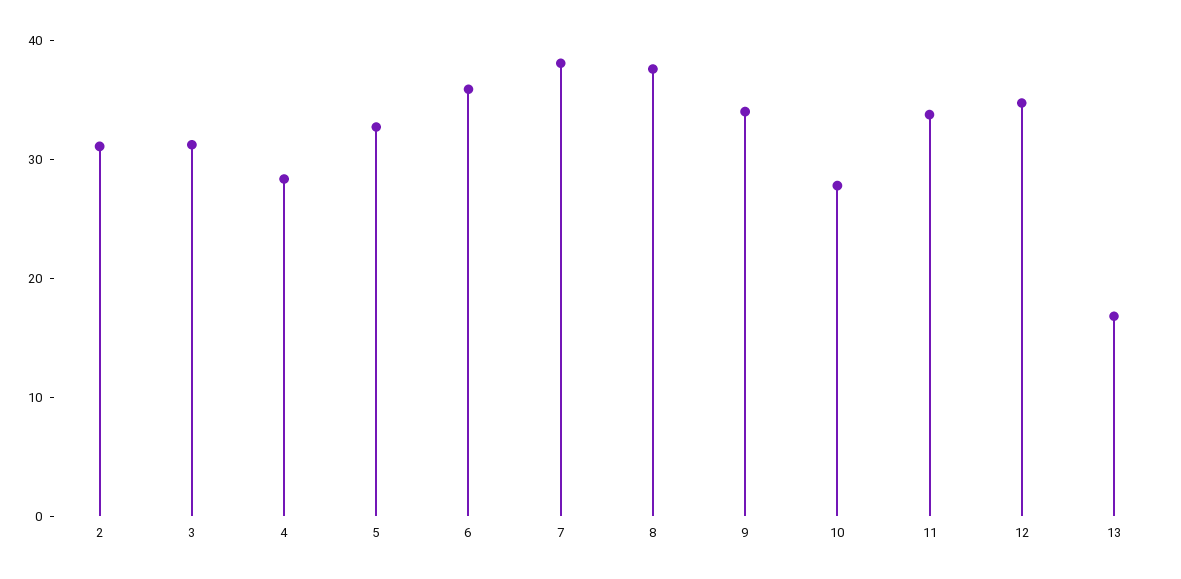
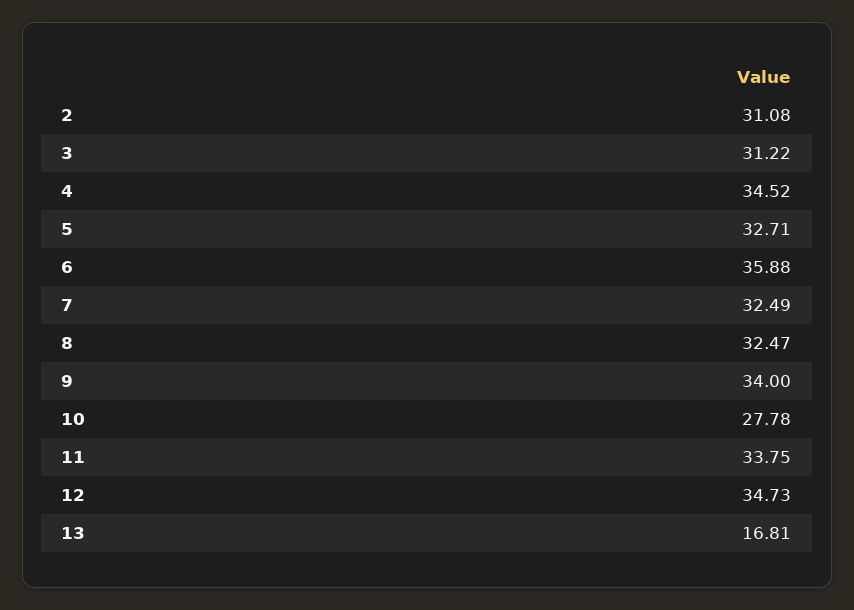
4: 28 -> 34.52
7: 38 -> 32.49
8: 38 -> 32.47

